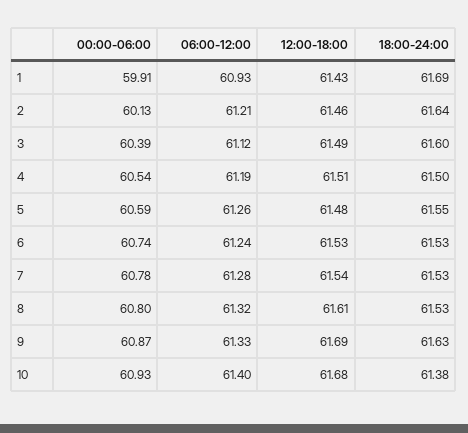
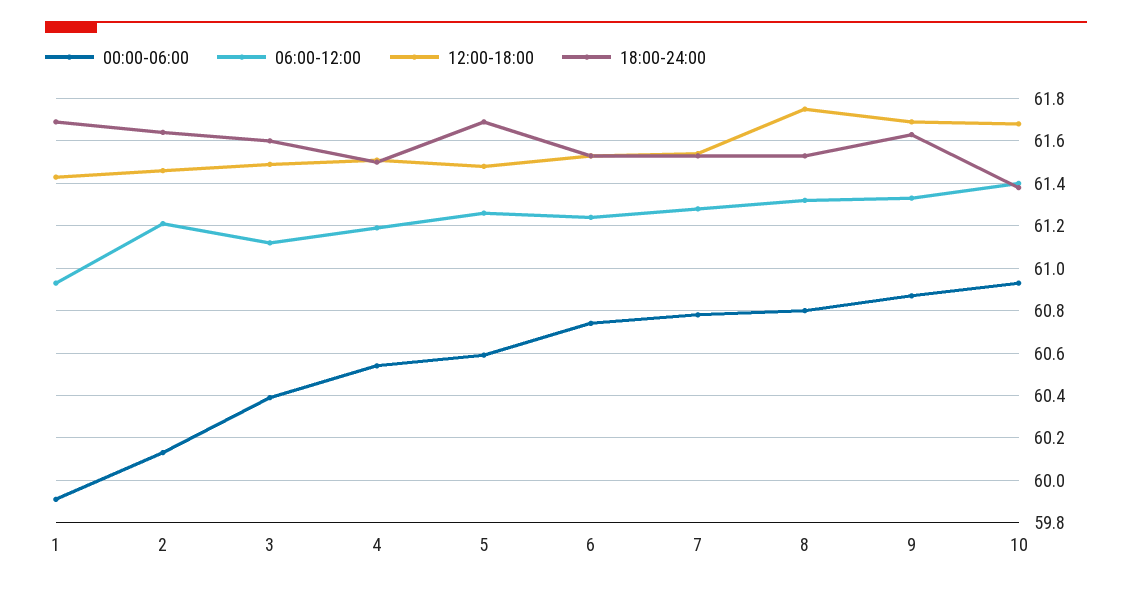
18:00-24:00, 5: 61.55 -> 61.7
12:00-18:00, 8: 61.61 -> 61.75

